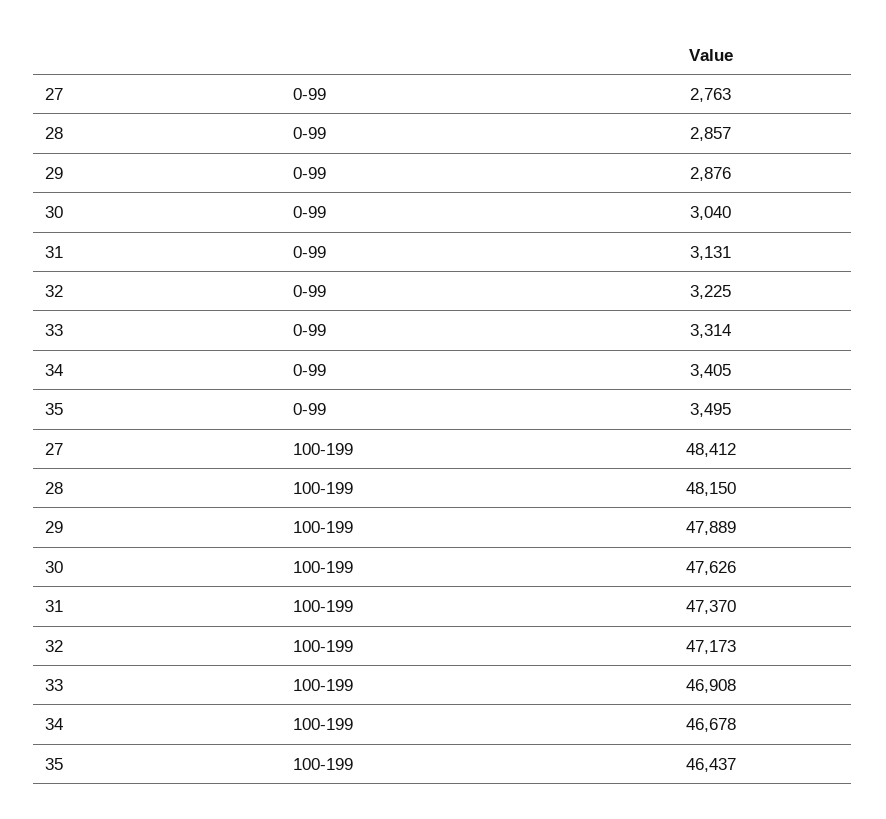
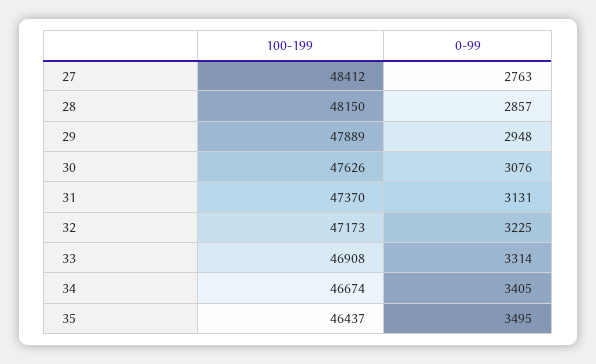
29, 0-99: 2876 -> 2948
30, 0-99: 3040 -> 3076
34, 100-199: 46678 -> 46674

